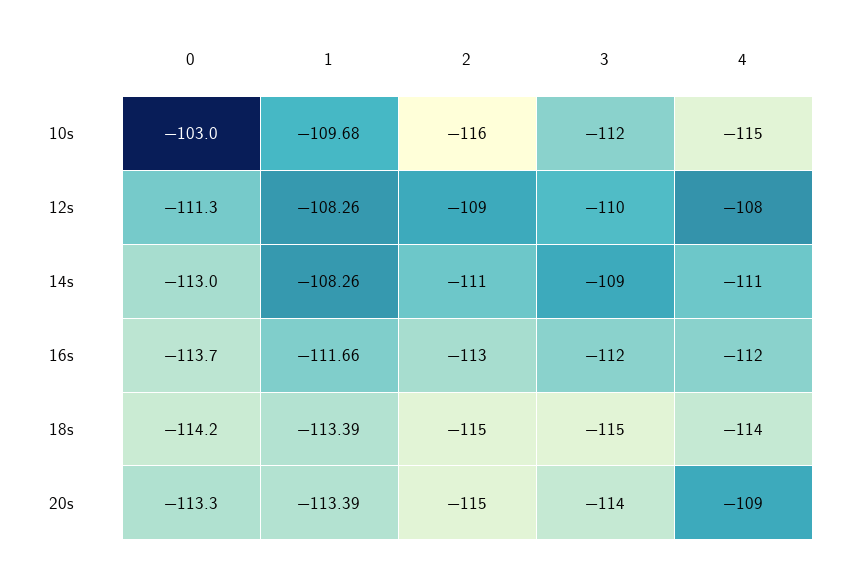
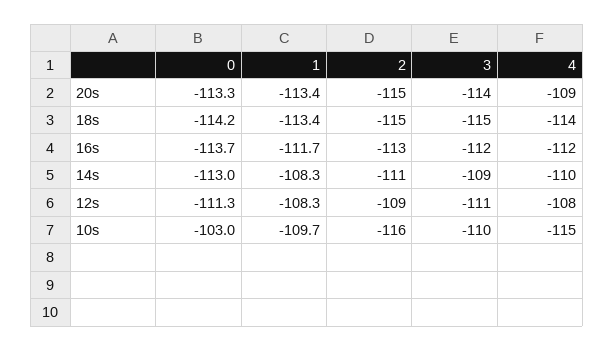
3, 10s: -112 -> -110
3, 12s: -110 -> -111
4, 14s: -111 -> -110

